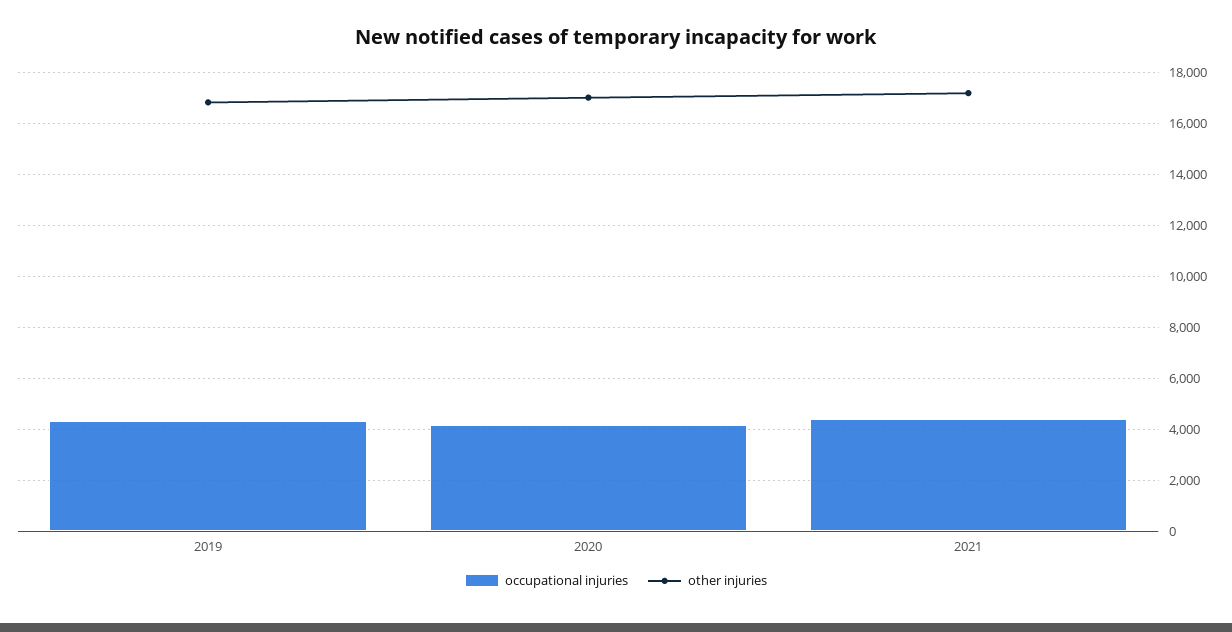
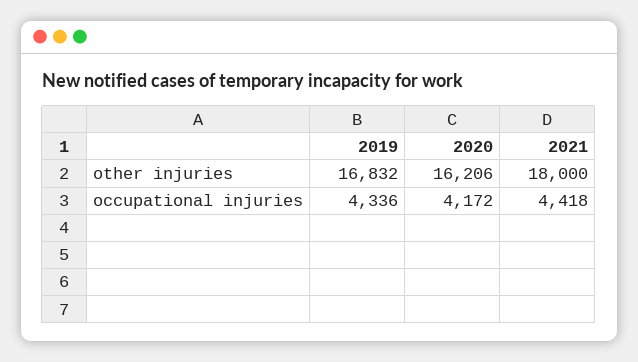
other injuries, 2020: 17000 -> 16206
other injuries, 2021: 17250 -> 18000

